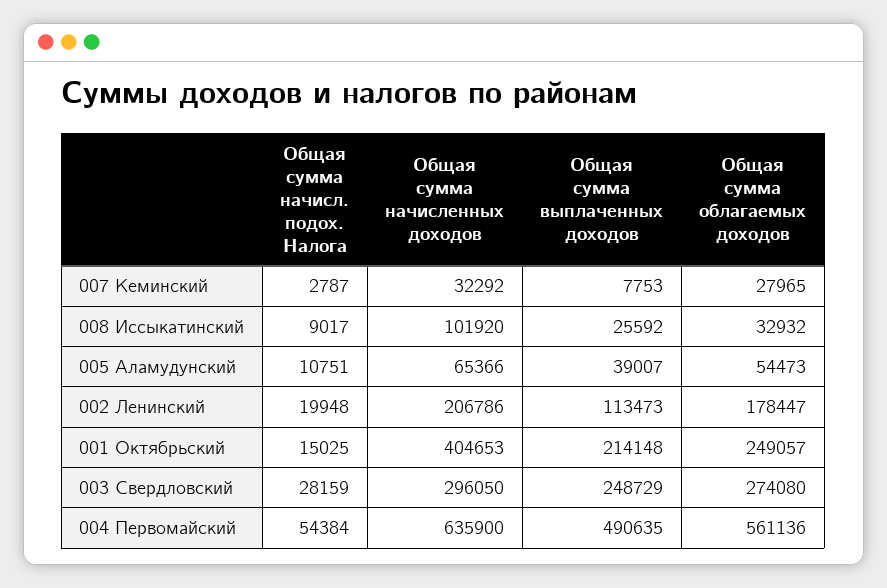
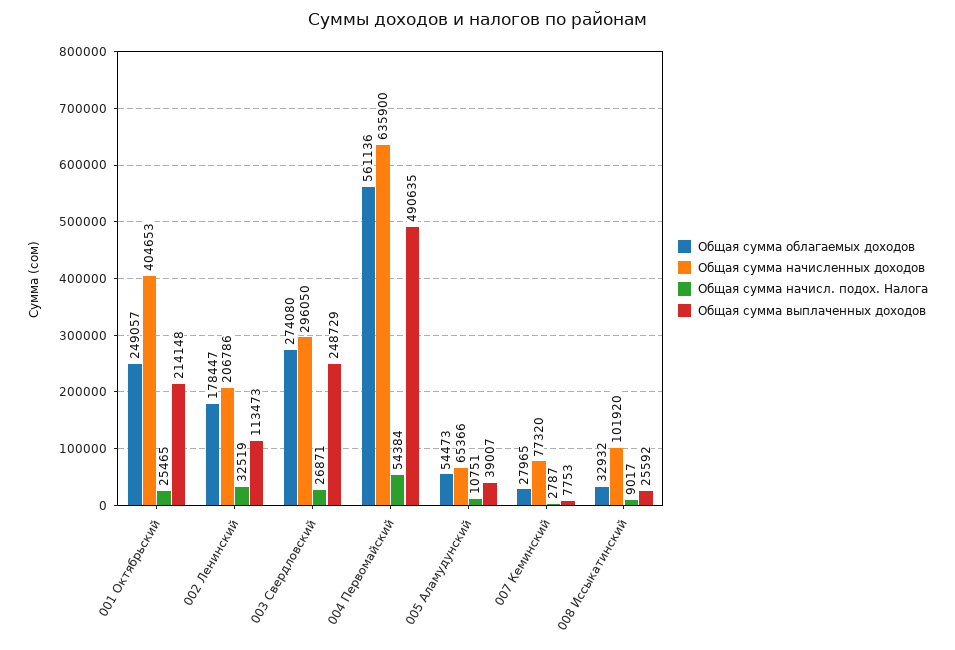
Общая сумма начисленных доходов, 007 Кеминский: 32292 -> 77320
Общая сумма начисл. подох. Налога, 002 Ленинский: 19948 -> 32519
Общая сумма начисл. подох. Налога, 001 Октябрьский: 15025 -> 25465
Общая сумма начисл. подох. Налога, 003 Свердловский: 28159 -> 26871

